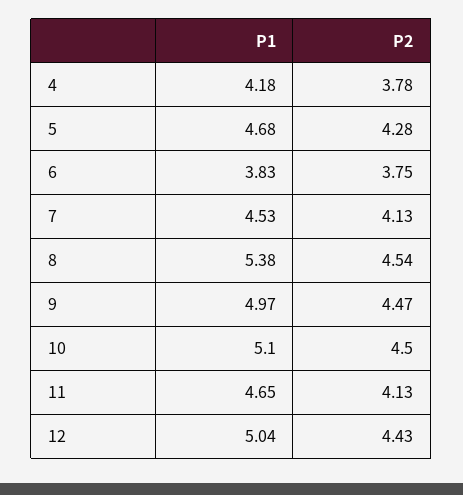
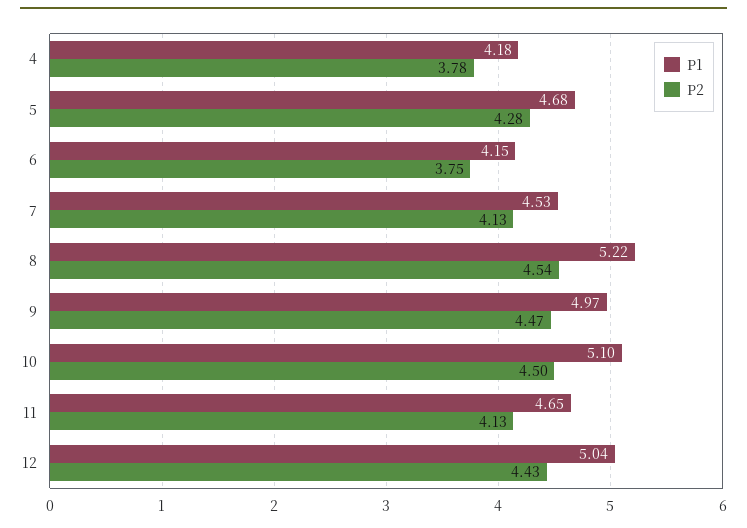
P1, 6: 3.83 -> 4.15
P1, 8: 5.38 -> 5.22

